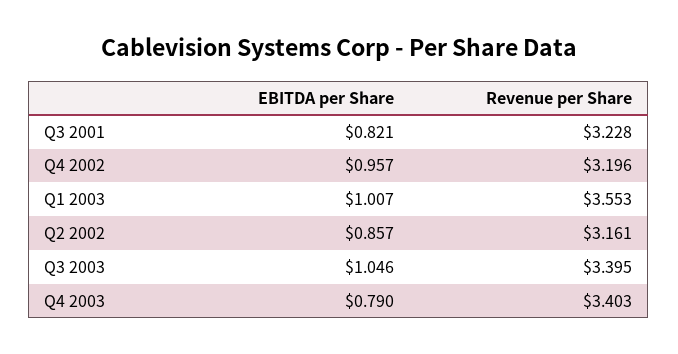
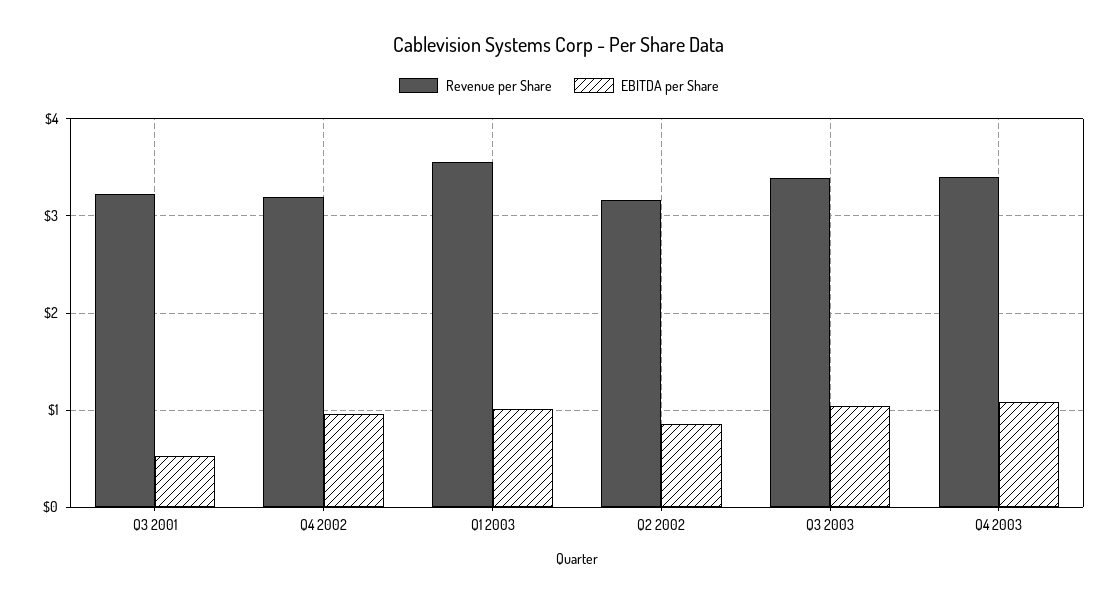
EBITDA per Share, Q3 2001: 0.821 -> 0.5
EBITDA per Share, Q4 2003: 0.79 -> 1.1

